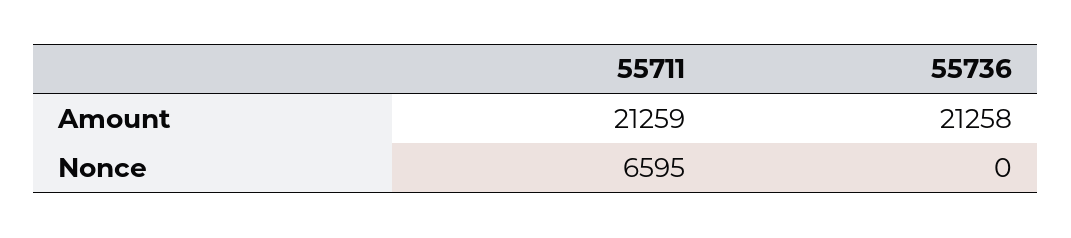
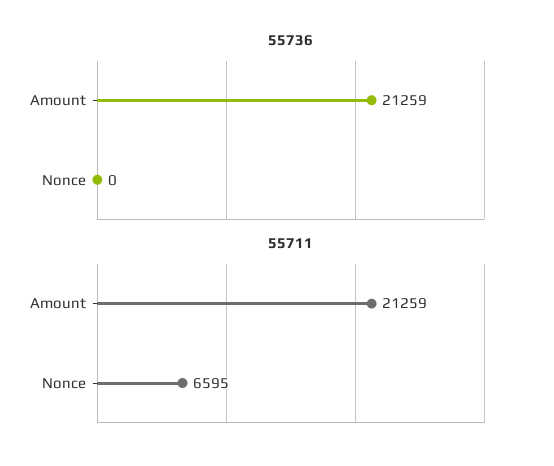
55736, Amount: 21258 -> 21259

